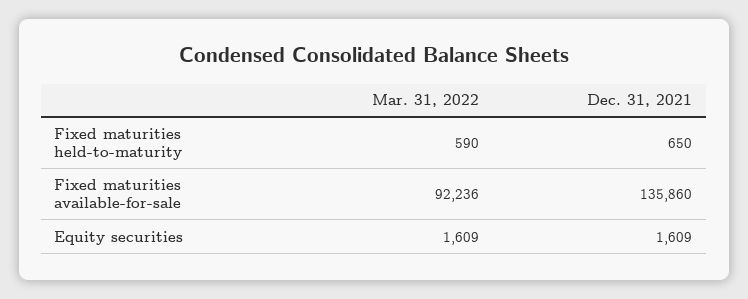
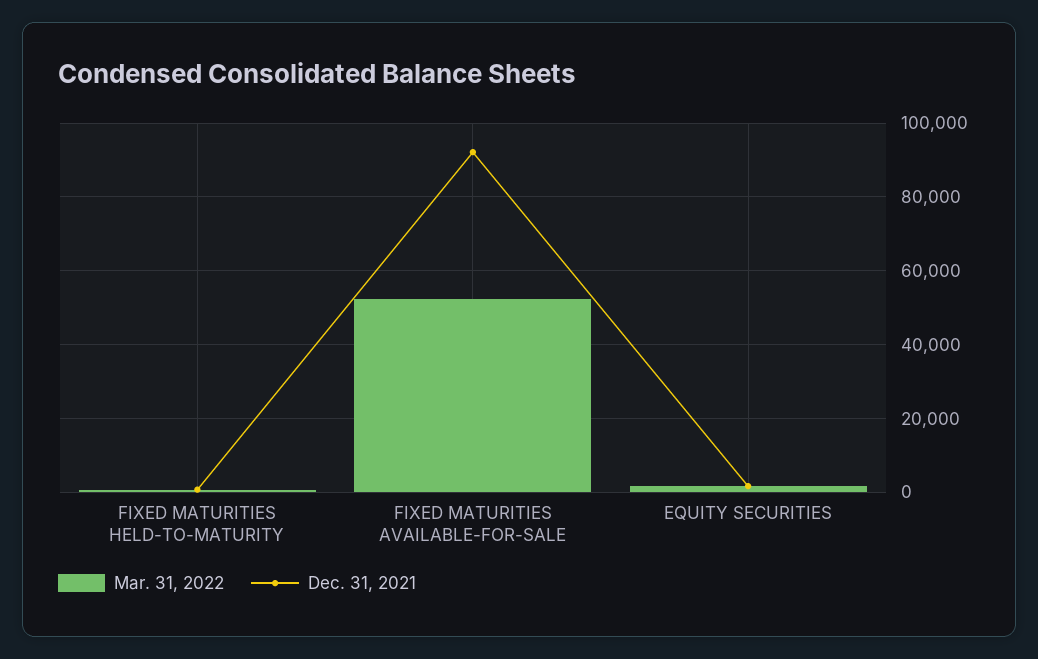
Mar. 31, 2022, Fixed maturities available-for-sale: 92236 -> 52000
Dec. 31, 2021, Fixed maturities available-for-sale: 135860 -> 92000

